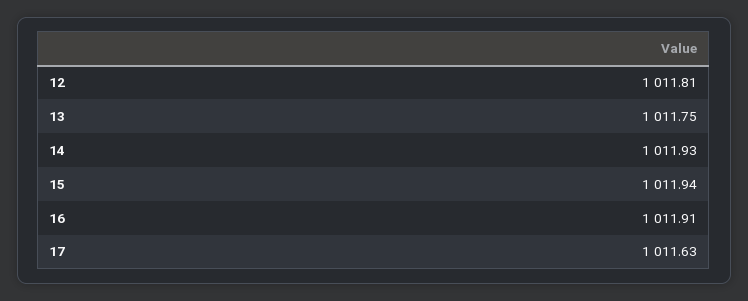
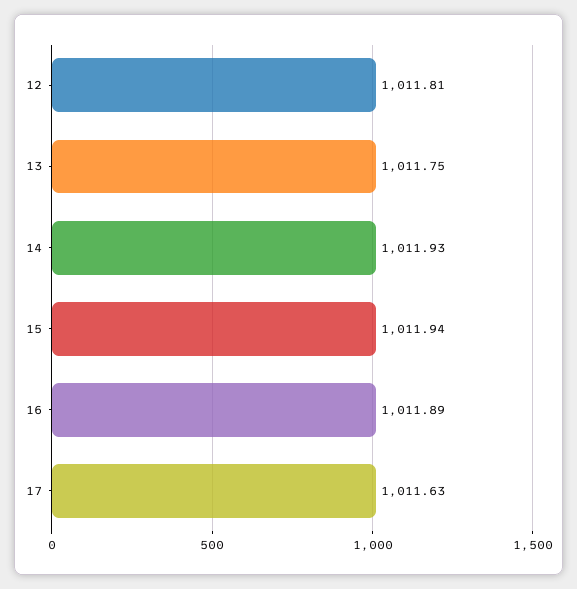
16: 1011.91 -> 1011.89

